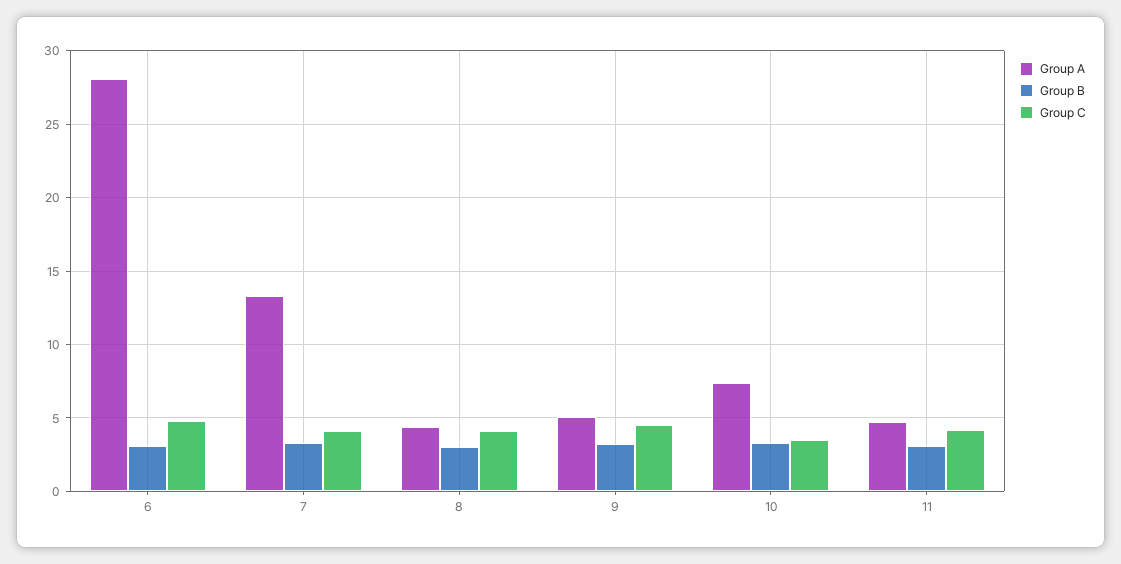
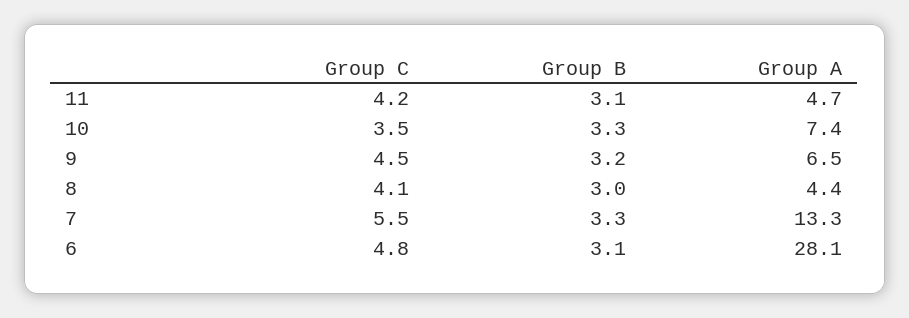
Group C, 7: 4 -> 5.5
Group A, 9: 5 -> 6.5

